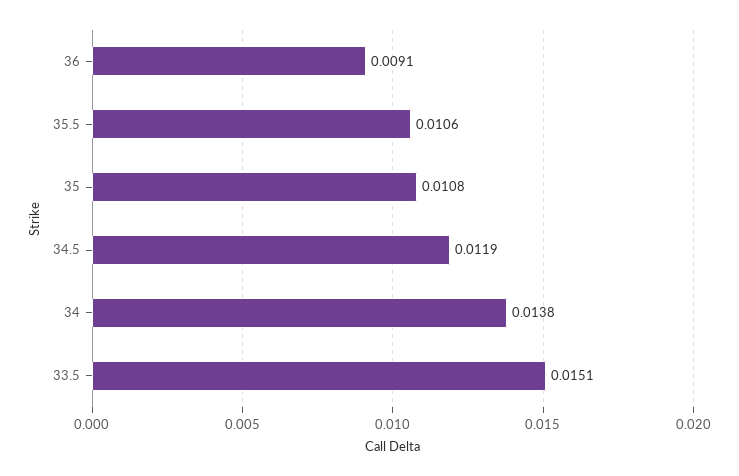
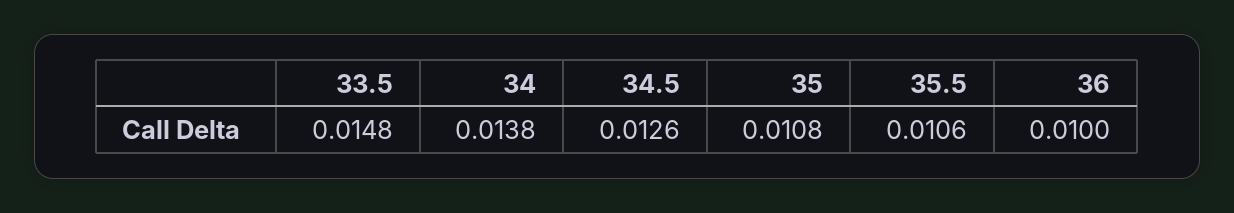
36: 0.0091 -> 0.01
34.5: 0.0119 -> 0.0126
33.5: 0.0151 -> 0.0148

